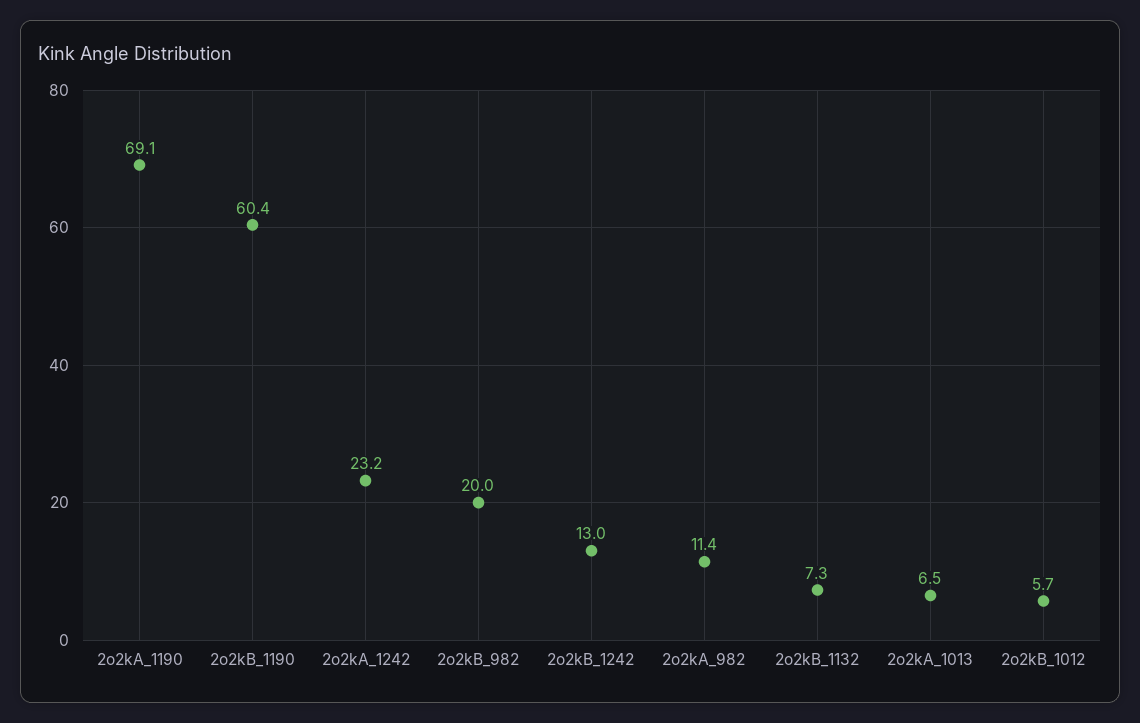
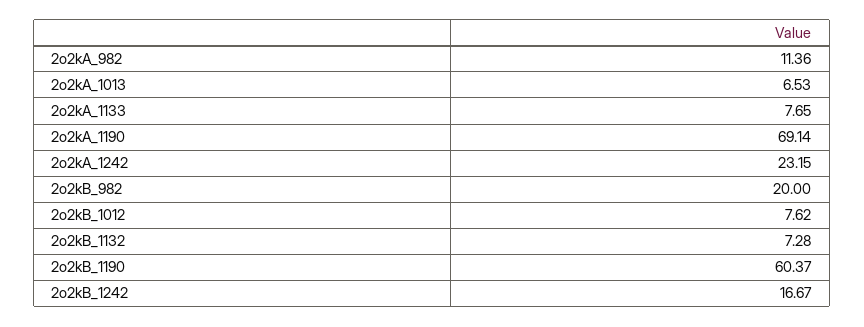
2o2kB_1242: 13 -> 16.67
2o2kB_1012: 5.7 -> 7.62
2o2kA_1133: none -> 7.65

